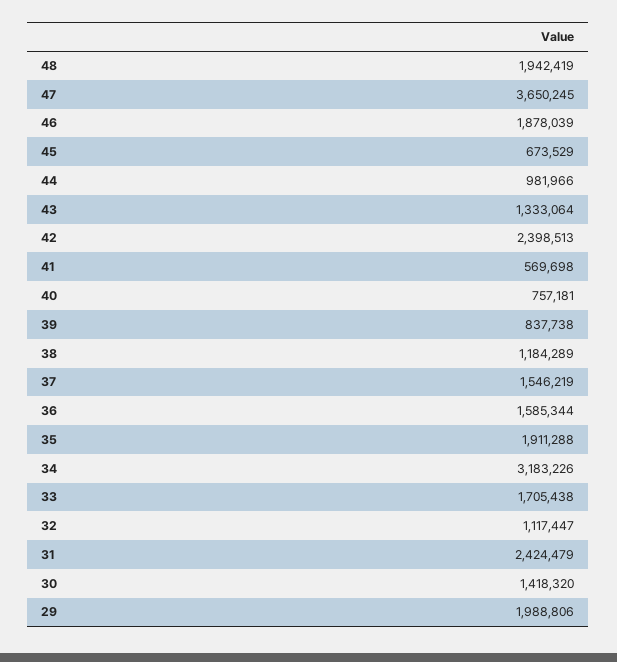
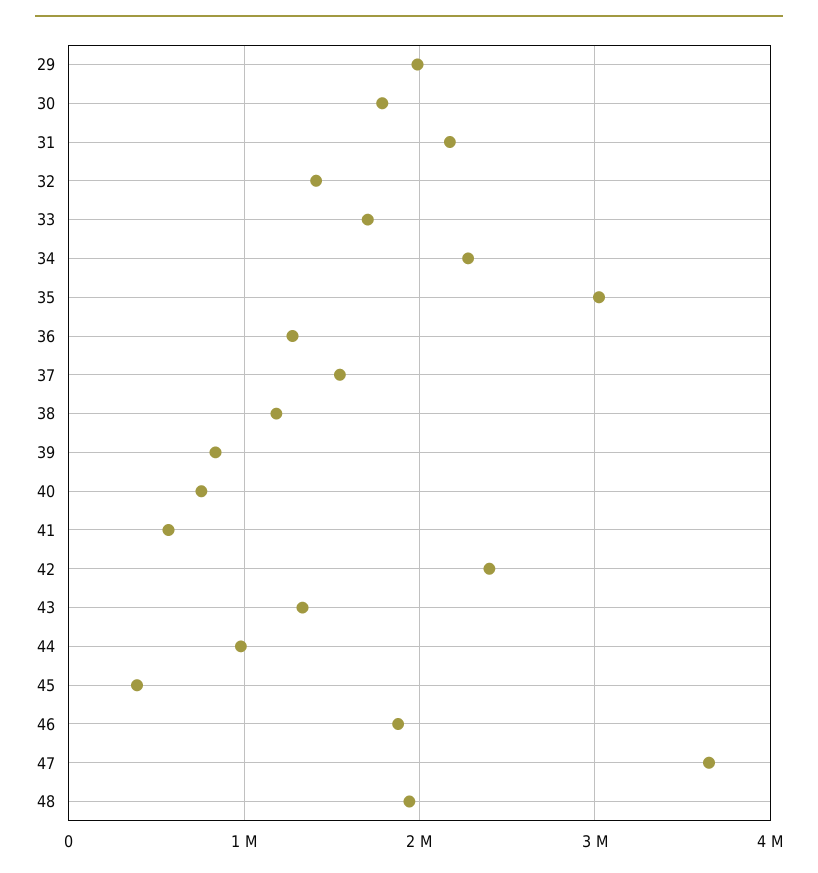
45: 673529 -> 400000
36: 1585344 -> 1300000
35: 1911288 -> 3000000
34: 3183226 -> 2300000
32: 1117447 -> 1400000
31: 2424479 -> 2200000
30: 1418320 -> 1800000

